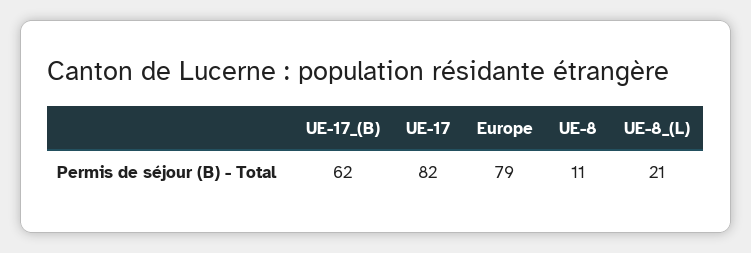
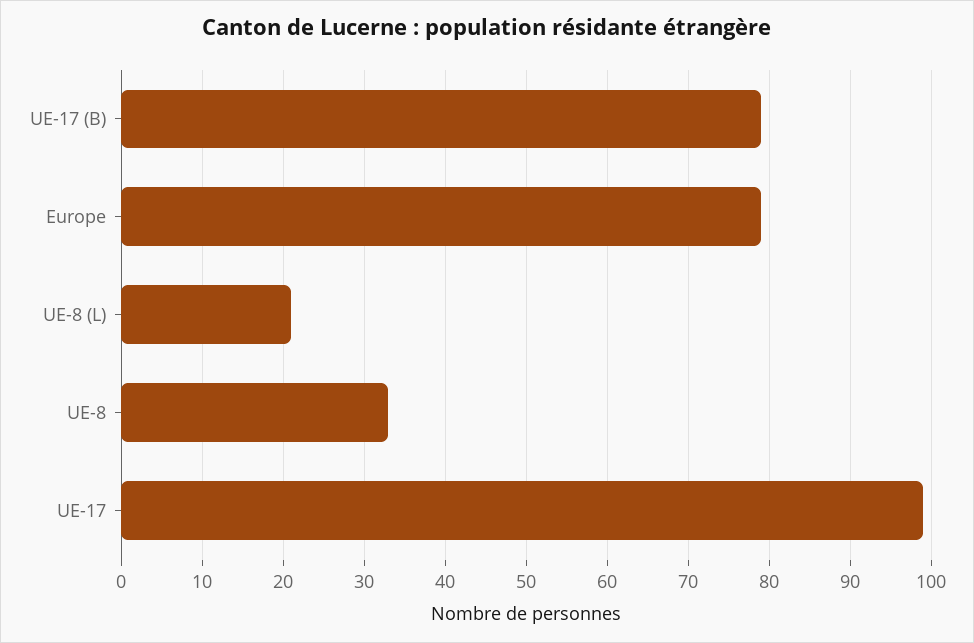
UE-17_(B): 62 -> 79
UE-17: 82 -> 99
UE-8: 11 -> 33

